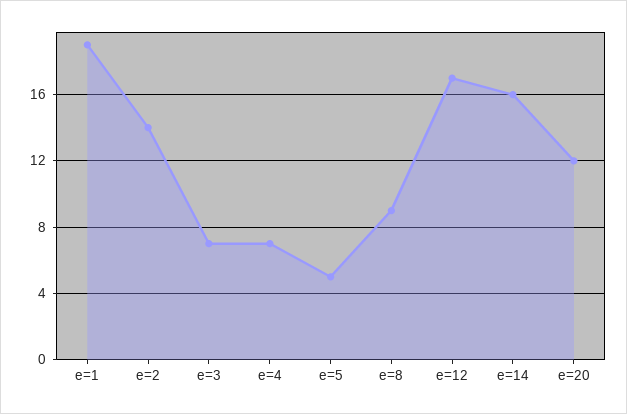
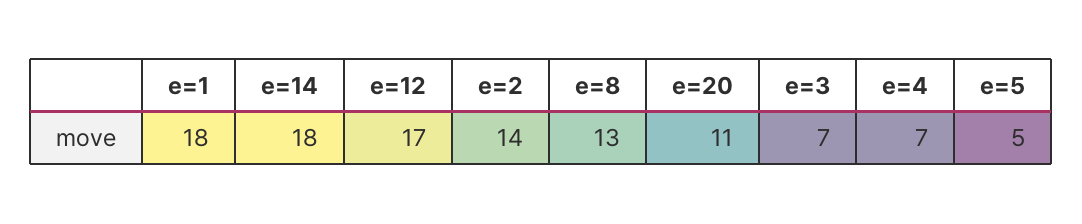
e=1: 19 -> 18
e=8: 9 -> 13
e=14: 16 -> 18
e=20: 12 -> 11

